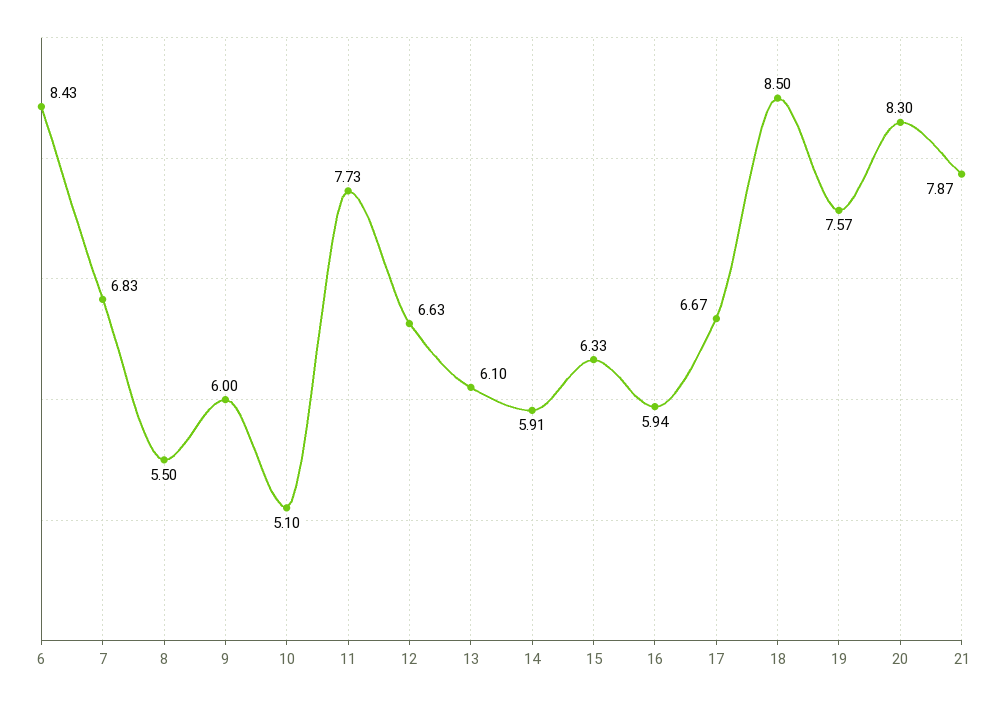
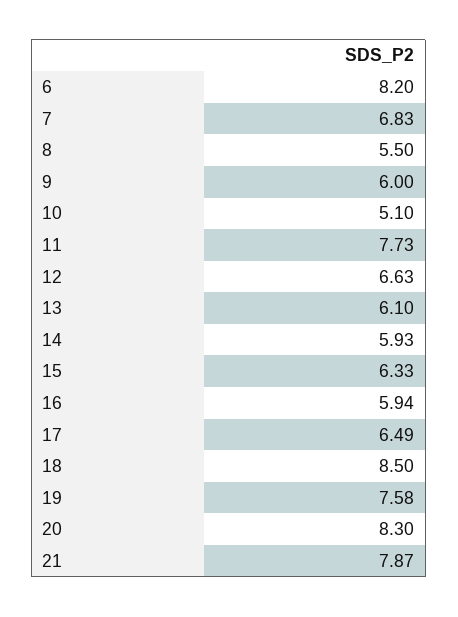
6: 8.43 -> 8.2
14: 5.91 -> 5.93
17: 6.67 -> 6.49
19: 7.57 -> 7.58

